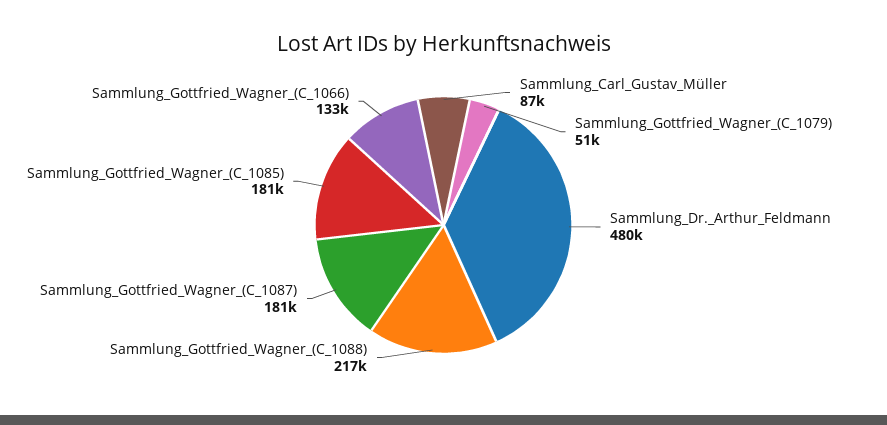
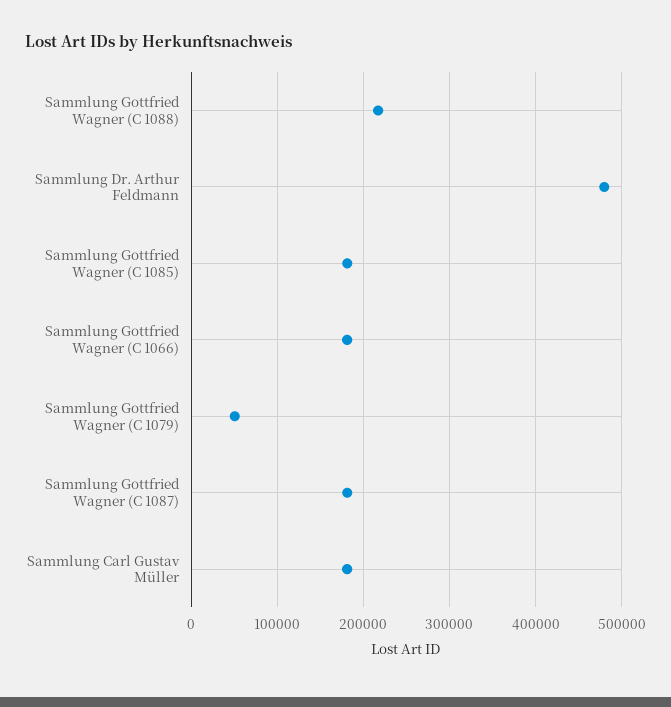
Sammlung_Carl_Gustav_Müller: 87000 -> 180000
Sammlung_Gottfried_Wagner_(C_1066): 133000 -> 180000

